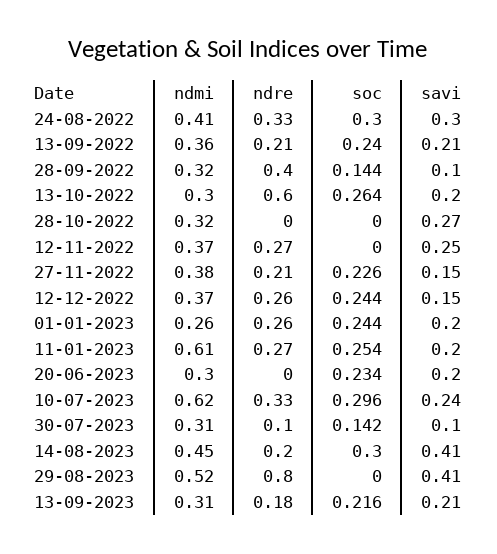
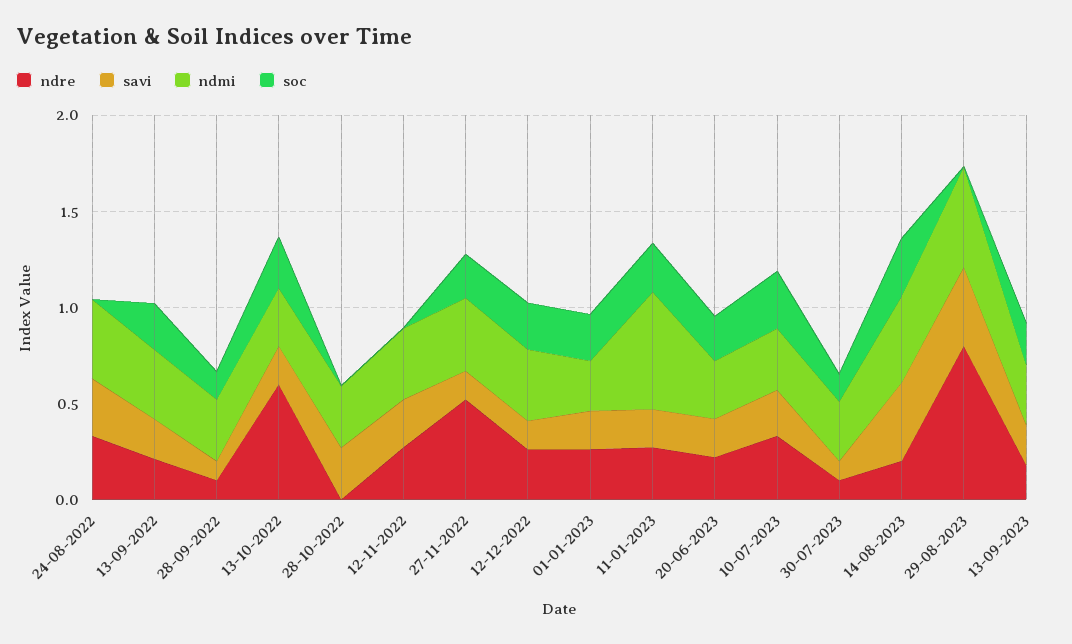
soc, 24-08-2022: 0.3 -> 0
ndre, 28-09-2022: 0.4 -> 0.1
ndre, 27-11-2022: 0.21 -> 0.5
ndre, 20-06-2023: 0 -> 0.2
ndmi, 10-07-2023: 0.62 -> 0.3

